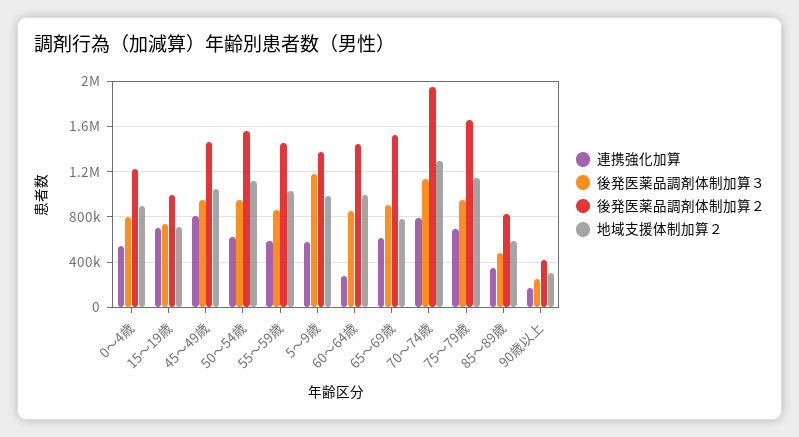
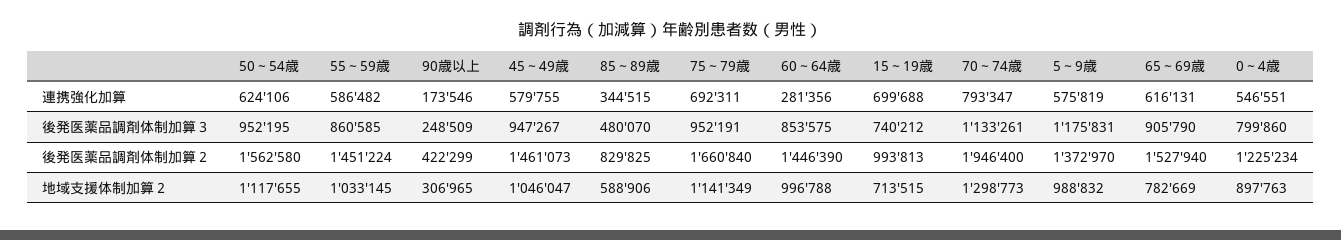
連携強化加算, 45～49歳: 800000 -> 579755

